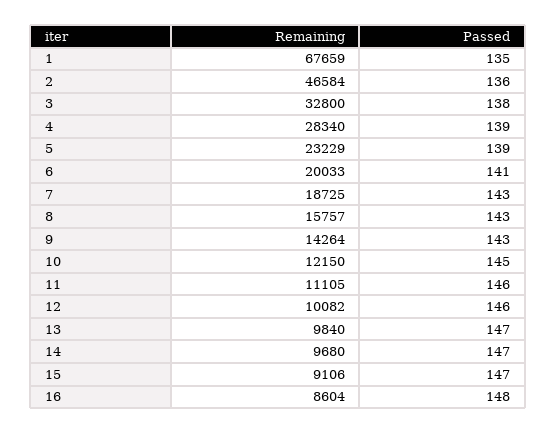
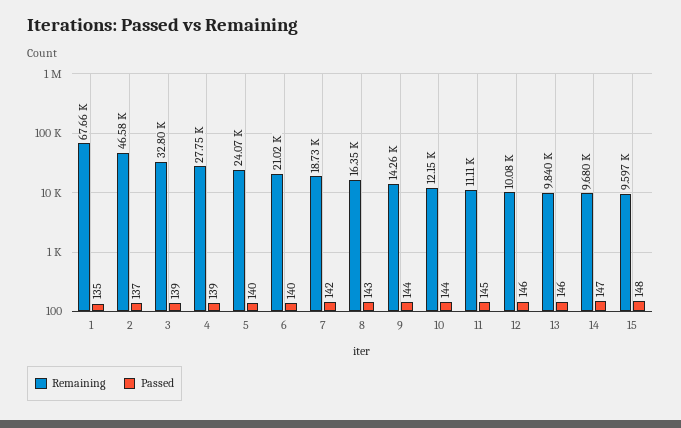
Passed, 2: 136 -> 137
Passed, 3: 138 -> 139
Remaining, 4: 28340 -> 27750
Remaining, 5: 23229 -> 24070
Passed, 5: 139 -> 140
Remaining, 6: 20033 -> 21020
Passed, 6: 141 -> 140
Passed, 7: 143 -> 142
Remaining, 8: 15757 -> 16350
Passed, 9: 143 -> 144
Passed, 10: 145 -> 144
Passed, 11: 146 -> 145
Passed, 13: 147 -> 146
Remaining, 15: 9106 -> 9597
Passed, 15: 147 -> 148
Remaining, 16: 8604 -> none
Passed, 16: 148 -> none

